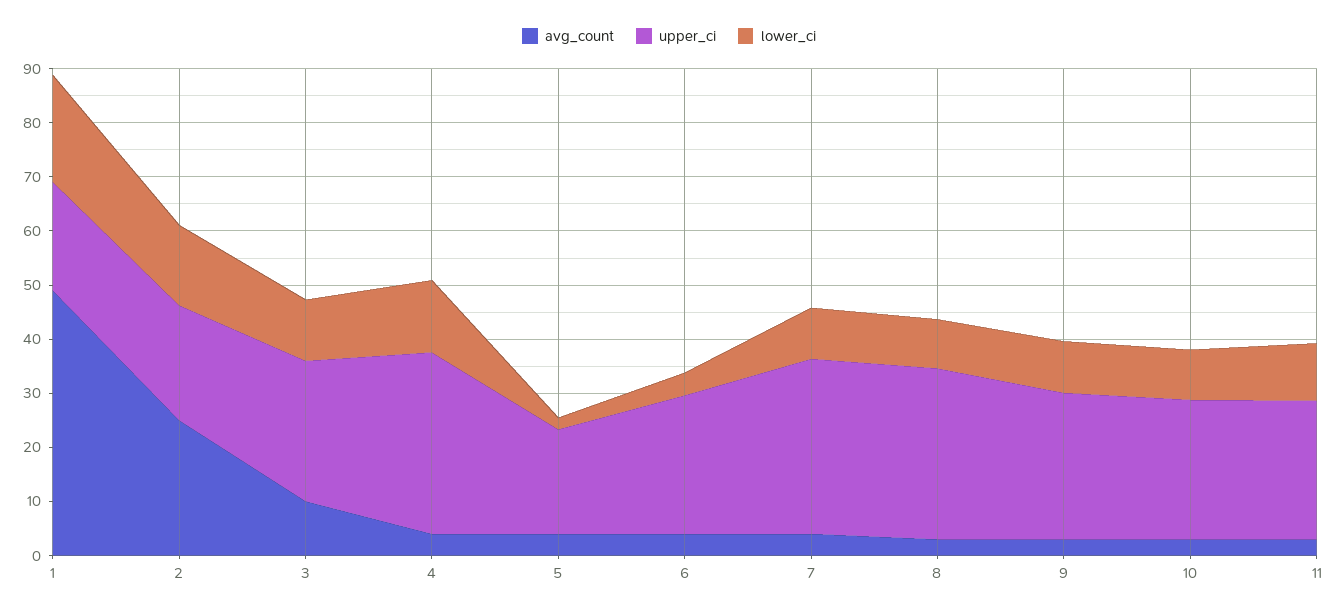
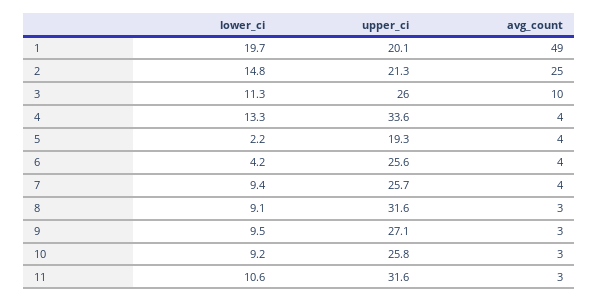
upper_ci, 7: 32 -> 25.7
upper_ci, 11: 26 -> 31.6

